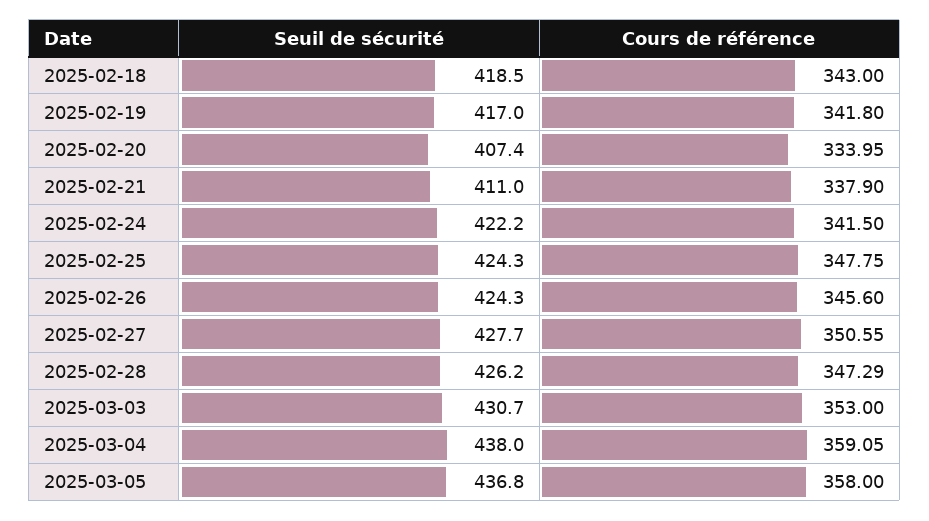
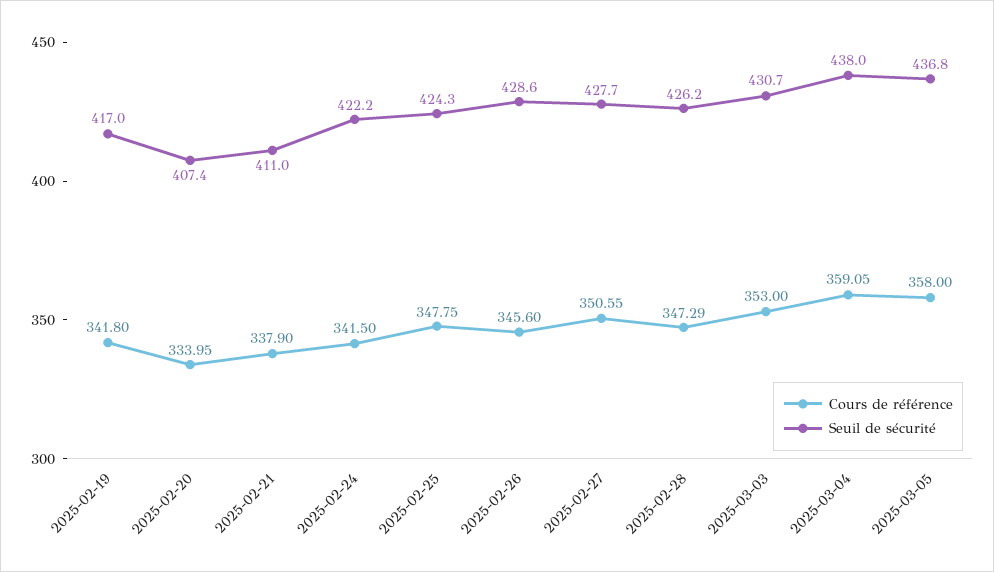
Seuil de sécurité, 2025-02-18: 418.5 -> none
Cours de référence, 2025-02-18: 343 -> none
Seuil de sécurité, 2025-02-26: 424.3 -> 428.6

